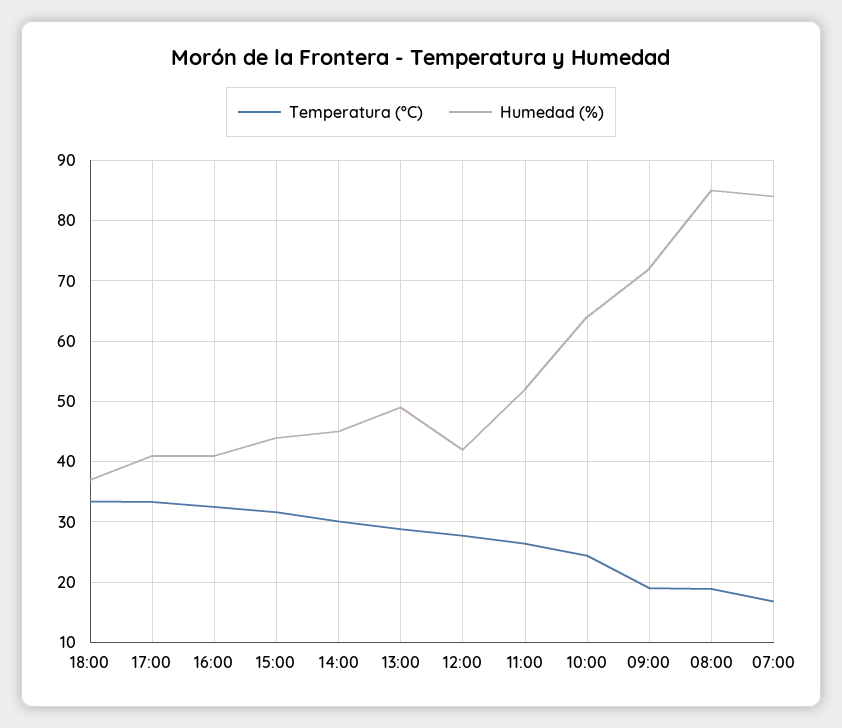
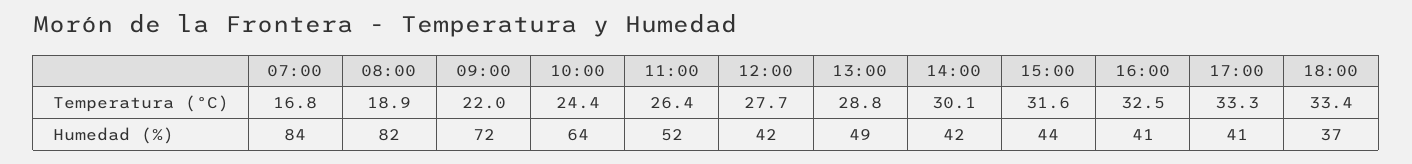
Humedad (%), 14:00: 45 -> 42
Temperatura (ºC), 09:00: 19 -> 22
Humedad (%), 08:00: 85 -> 82

